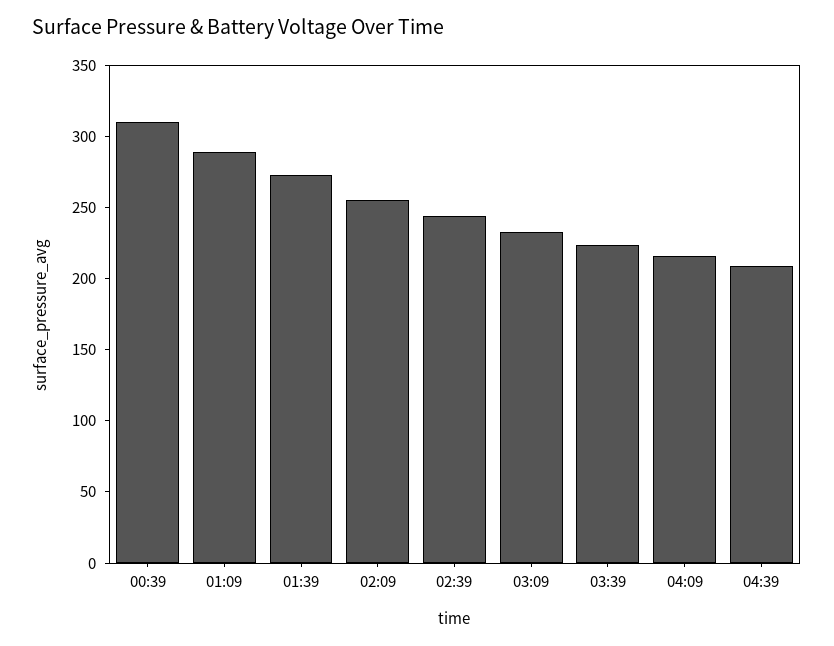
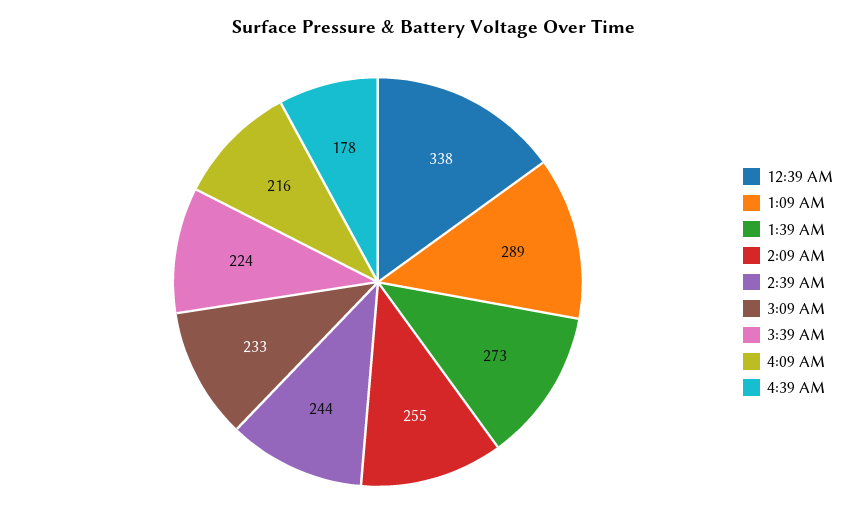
00:39: 310 -> 338
04:39: 210 -> 178

